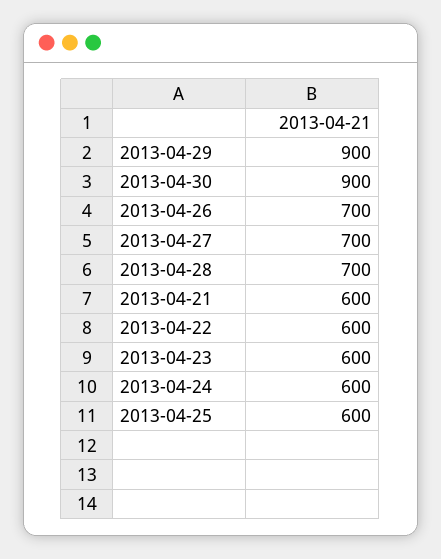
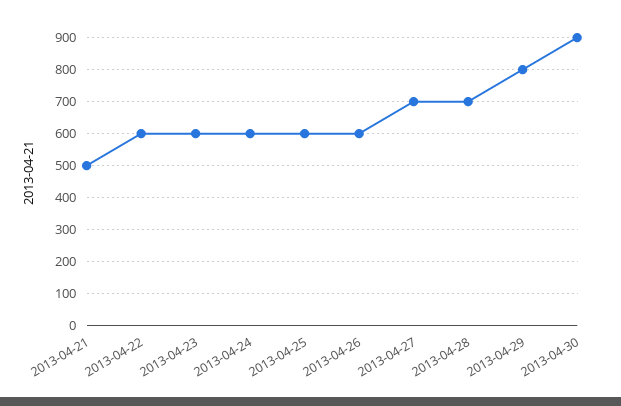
2013-04-29: 900 -> 800
2013-04-26: 700 -> 600
2013-04-21: 600 -> 500

